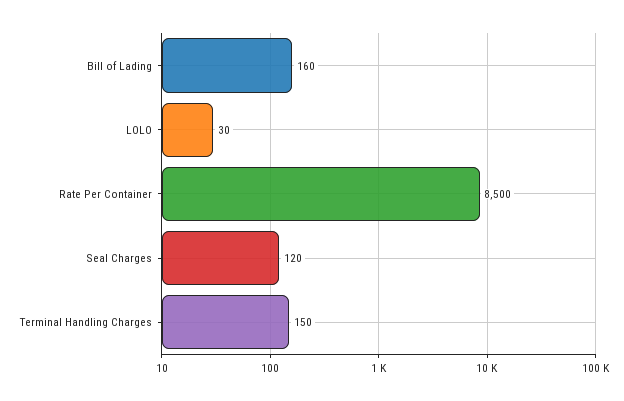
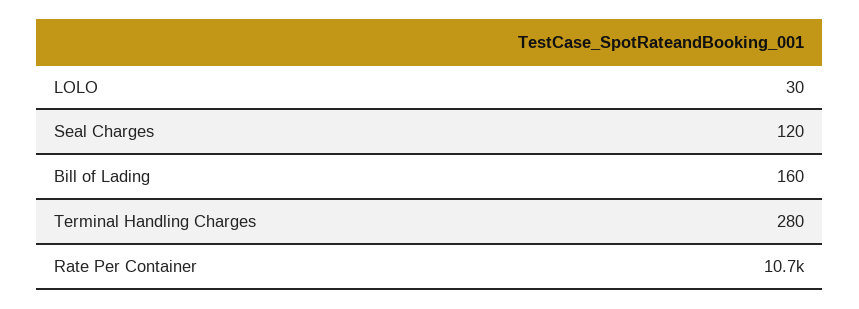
Rate Per Container: 8500 -> 10700
Terminal Handling Charges: 150 -> 280

